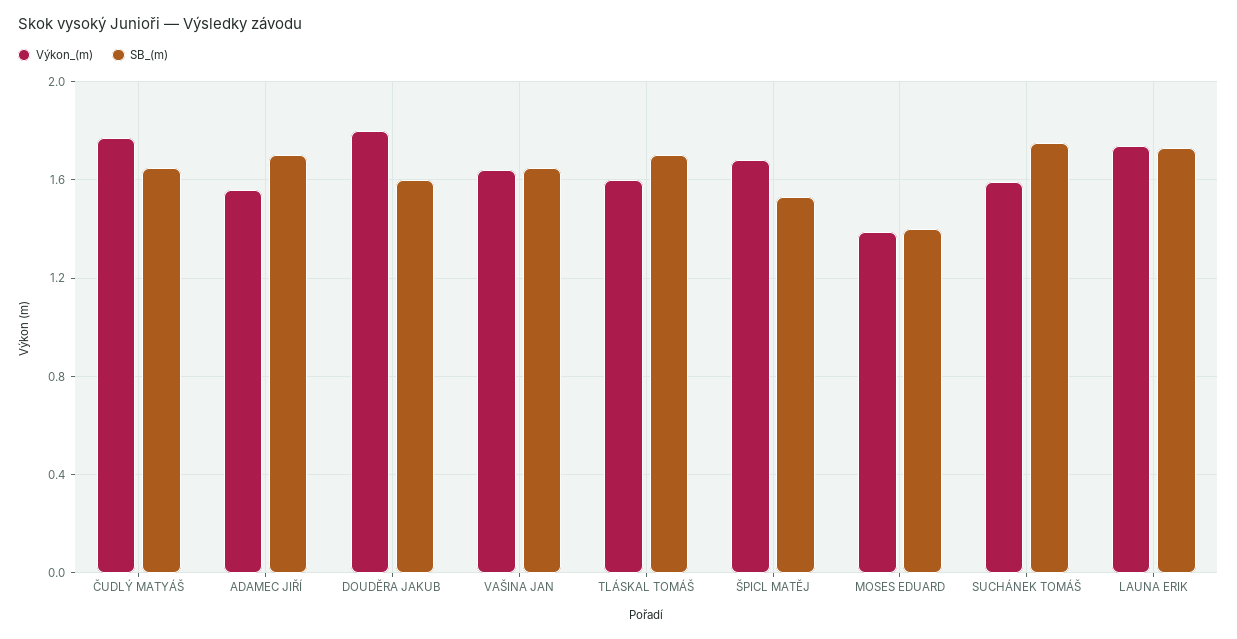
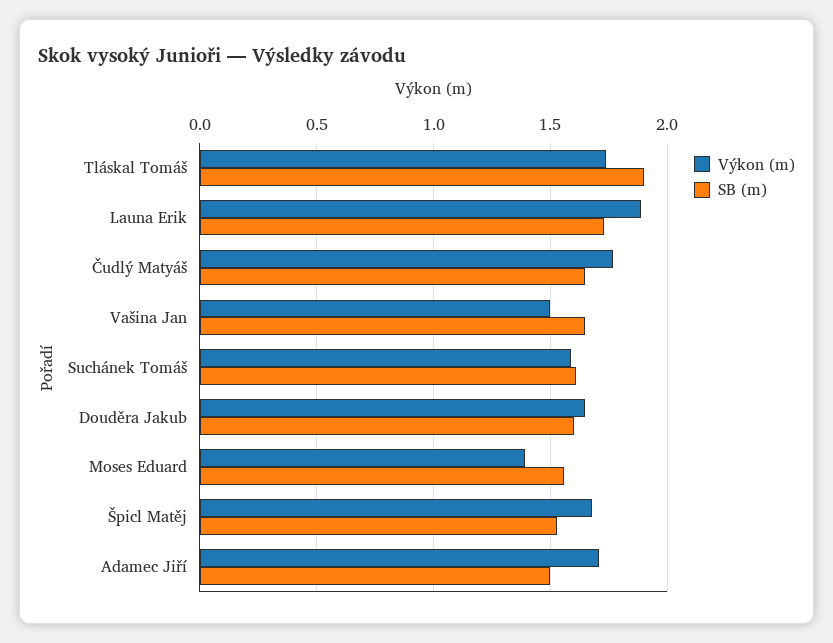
Výkon_(m), ADAMEC JIŘÍ: 1.55 -> 1.7
SB_(m), ADAMEC JIŘÍ: 1.7 -> 1.5
Výkon_(m), DOUDĚRA JAKUB: 1.8 -> 1.65
Výkon_(m), VAŠINA JAN: 1.65 -> 1.5
Výkon_(m), TLÁSKAL TOMÁŠ: 1.6 -> 1.75
SB_(m), TLÁSKAL TOMÁŠ: 1.7 -> 1.9
SB_(m), MOSES EDUARD: 1.4 -> 1.55
SB_(m), SUCHÁNEK TOMÁŠ: 1.75 -> 1.6
Výkon_(m), LAUNA ERIK: 1.75 -> 1.9

